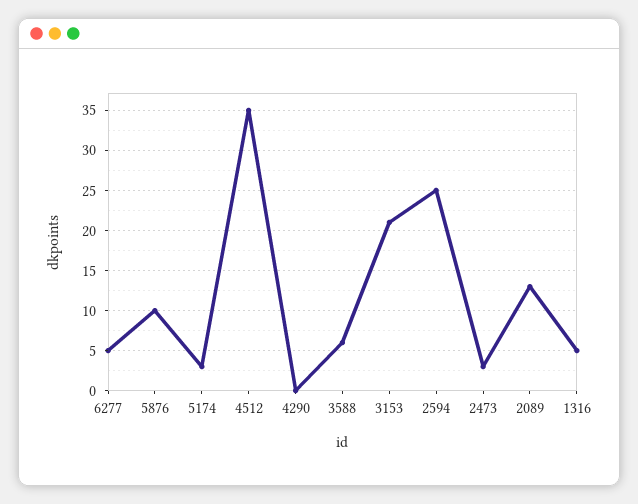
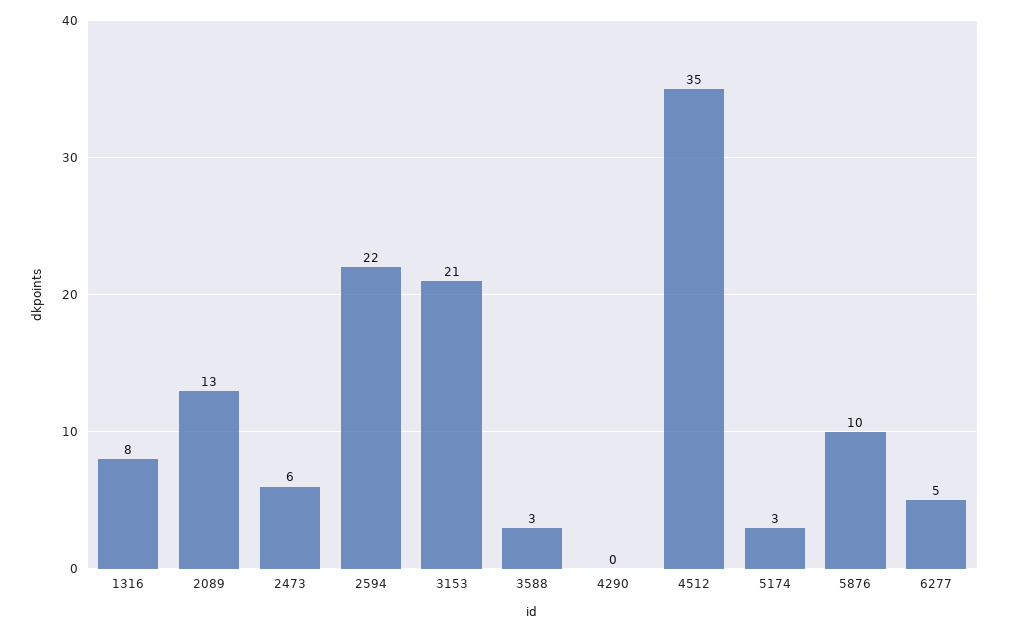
3588: 6 -> 3
2594: 25 -> 22
2473: 3 -> 6
1316: 5 -> 8

